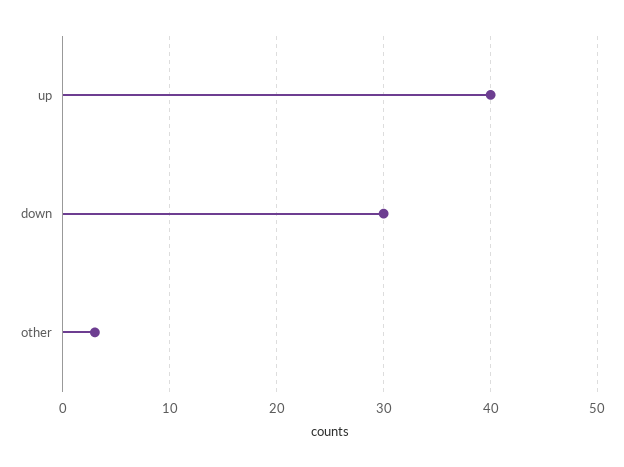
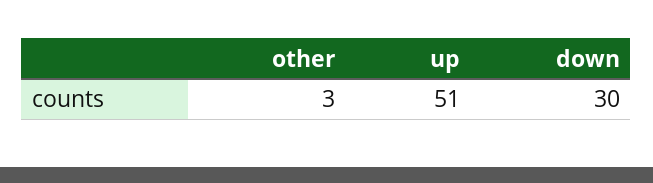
up: 40 -> 51

